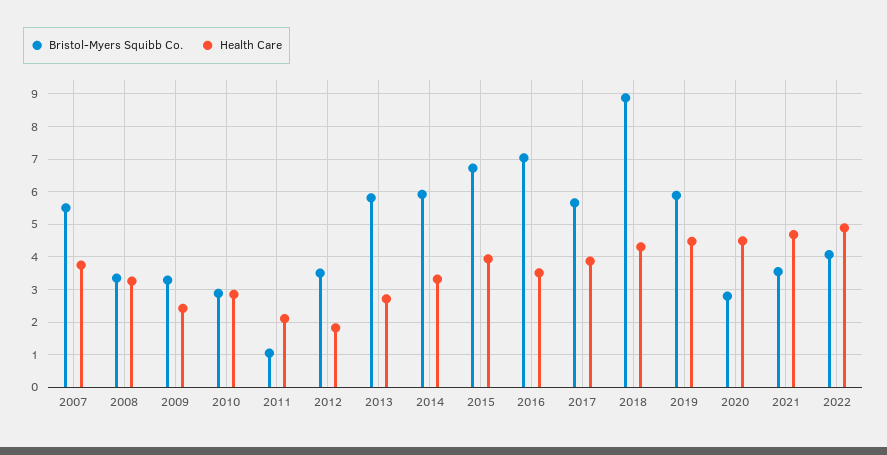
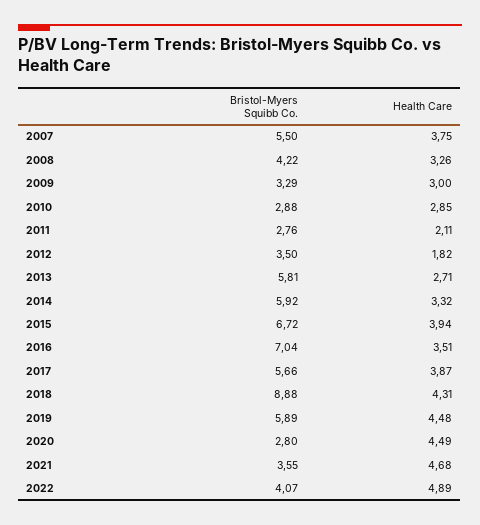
Bristol-Myers Squibb Co., 2008: 3.4 -> 4.22
Health Care, 2009: 2.4 -> 3
Bristol-Myers Squibb Co., 2011: 1 -> 2.76

